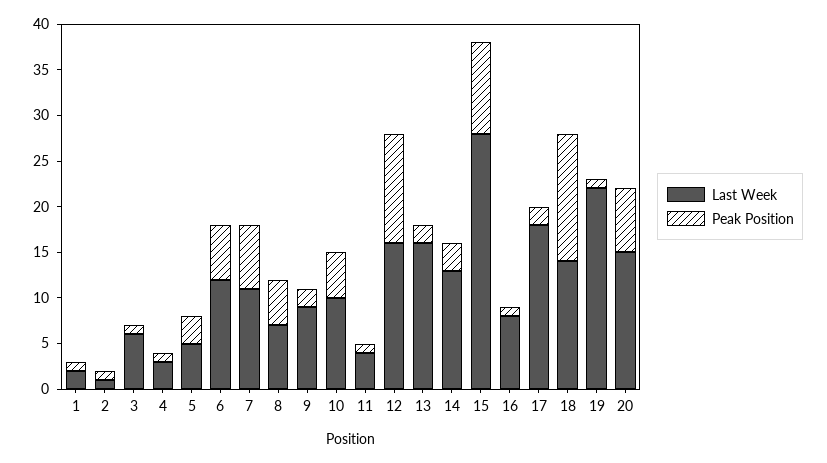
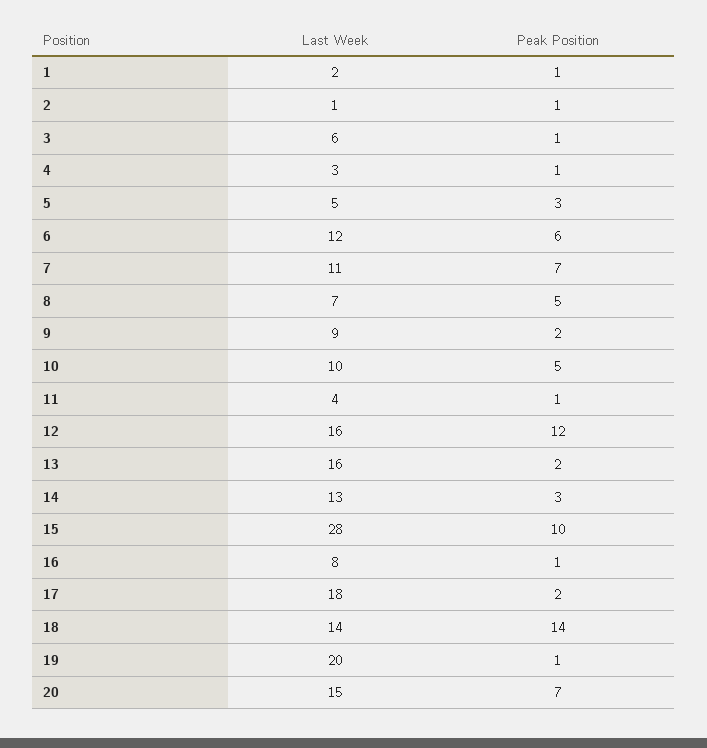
Last Week, 19: 22 -> 20

